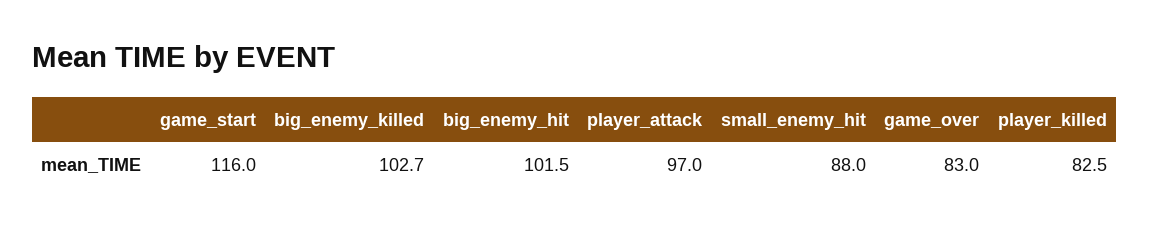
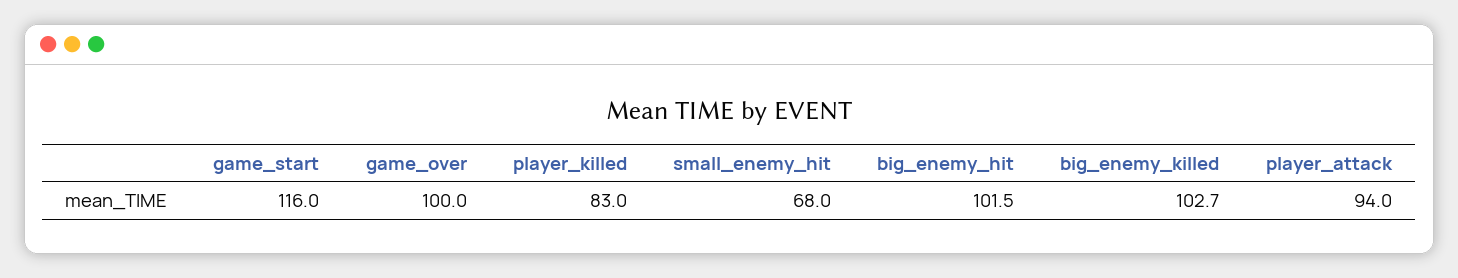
player_attack: 97 -> 94
small_enemy_hit: 88 -> 68
game_over: 83 -> 100
player_killed: 82.5 -> 83

